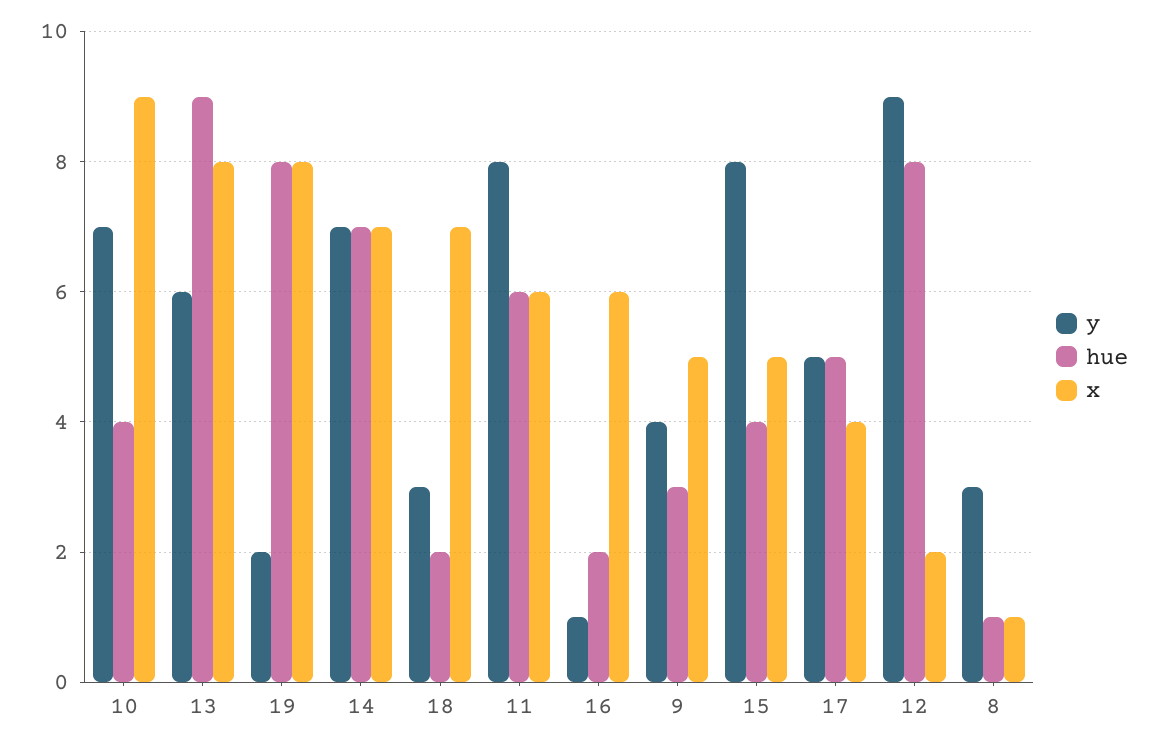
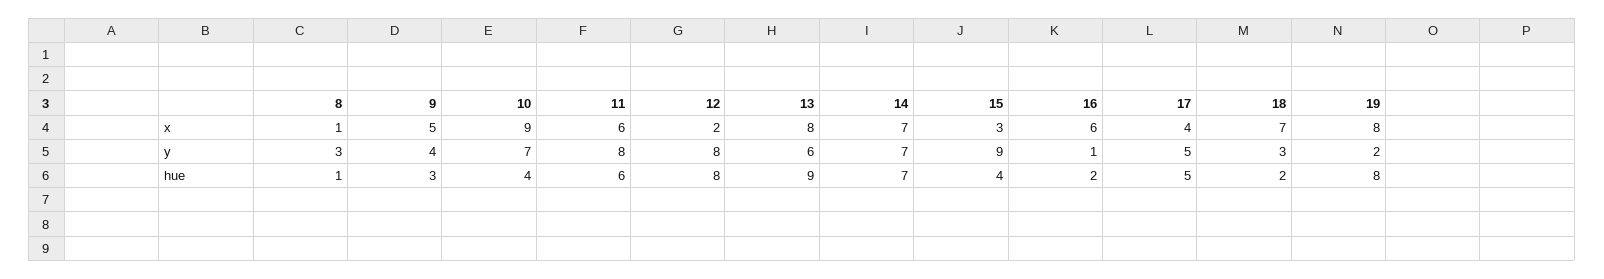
y, 15: 8 -> 9
x, 15: 5 -> 3
y, 12: 9 -> 8

